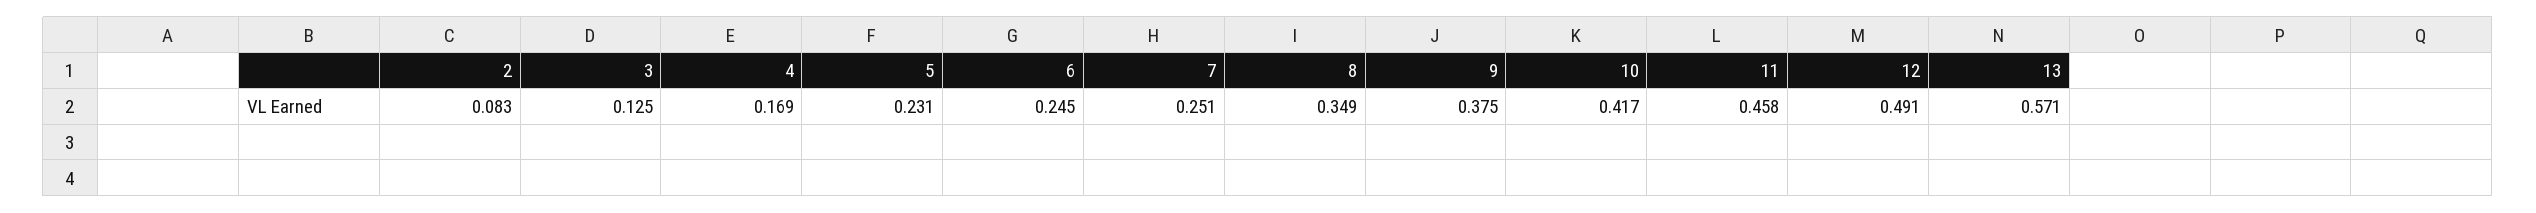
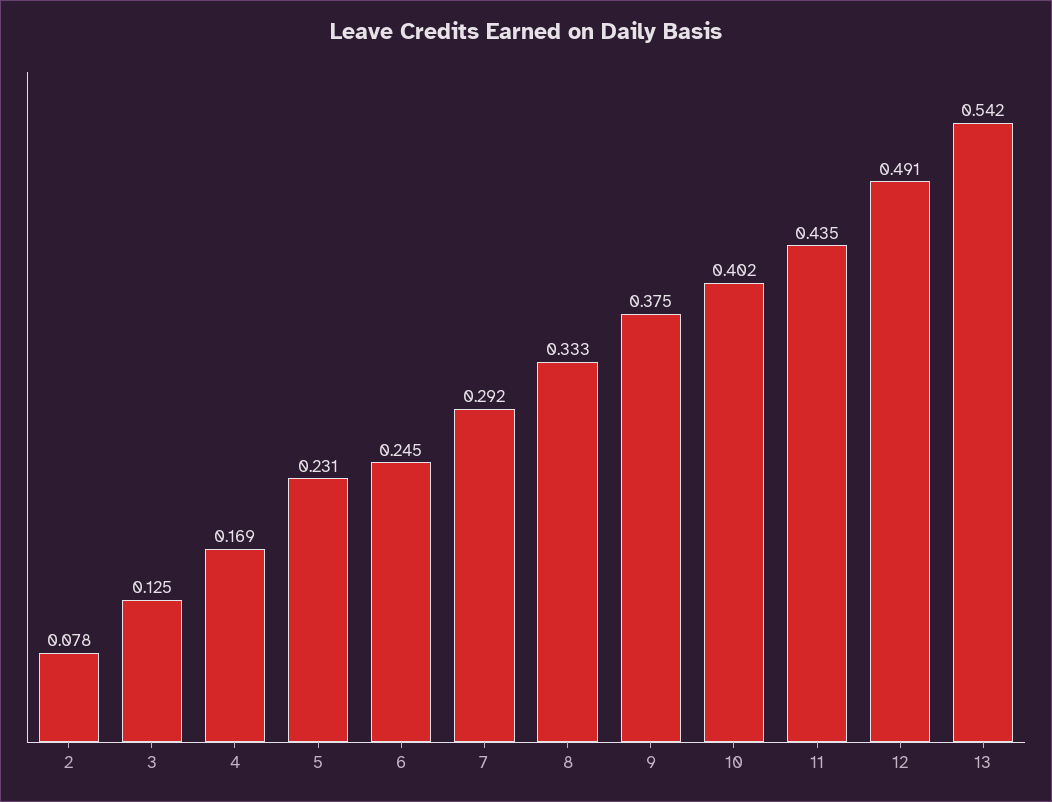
2: 0.083 -> 0.078
7: 0.251 -> 0.292
8: 0.349 -> 0.333
10: 0.417 -> 0.402
11: 0.458 -> 0.435
13: 0.571 -> 0.542

